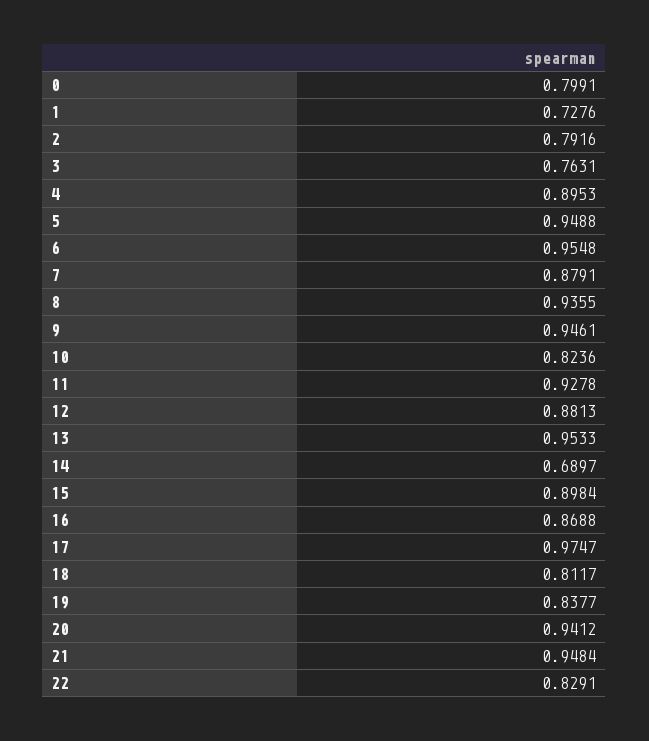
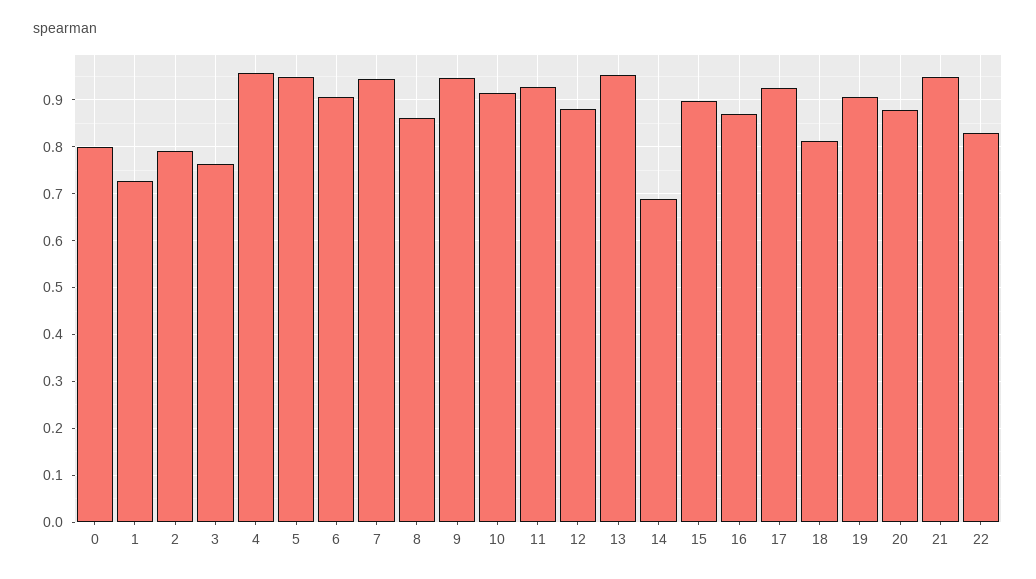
4: 0.8953 -> 0.96
6: 0.9548 -> 0.9
7: 0.8791 -> 0.94
8: 0.9355 -> 0.86
10: 0.8236 -> 0.92
17: 0.9747 -> 0.92
19: 0.8377 -> 0.9
20: 0.9412 -> 0.88

